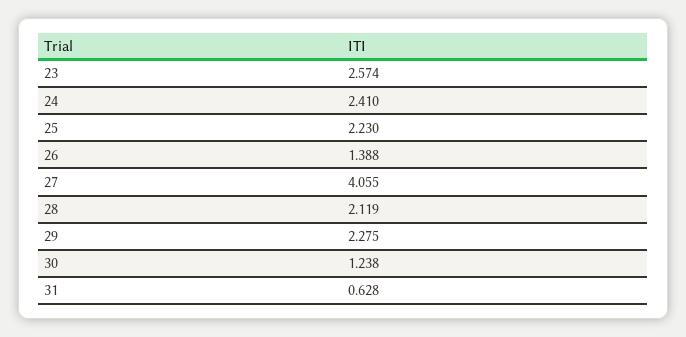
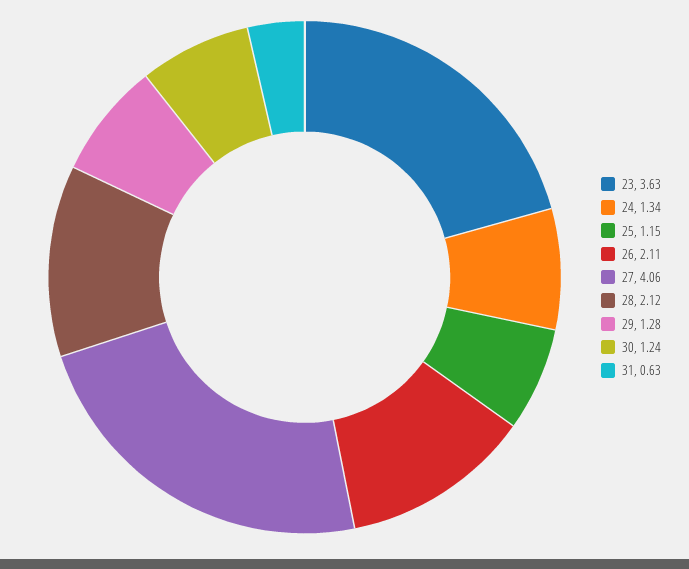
23: 2.574 -> 3.63
24: 2.41 -> 1.34
25: 2.23 -> 1.15
26: 1.388 -> 2.11
29: 2.275 -> 1.28

